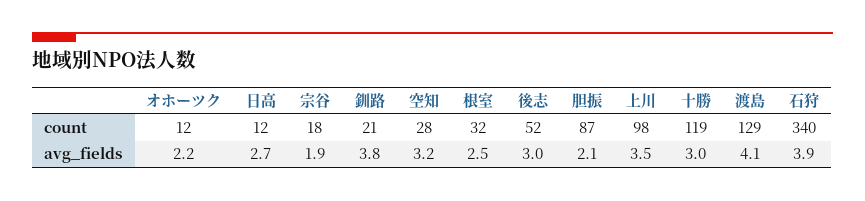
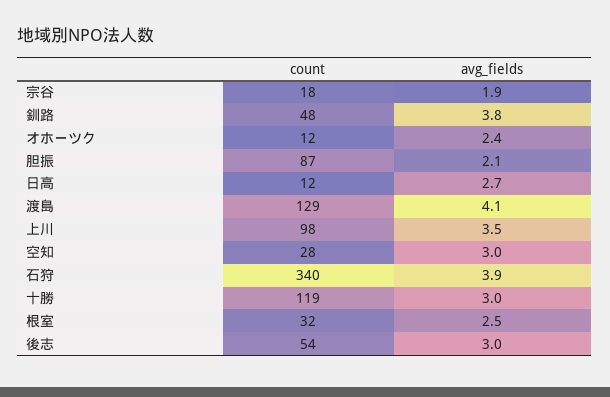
釧路, count: 21 -> 48
後志, count: 52 -> 54
オホーツク, avg_fields: 2.2 -> 2.4
空知, avg_fields: 3.2 -> 3

